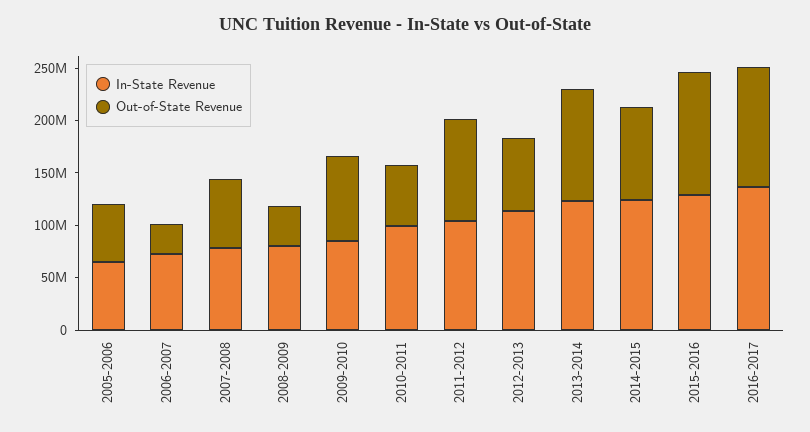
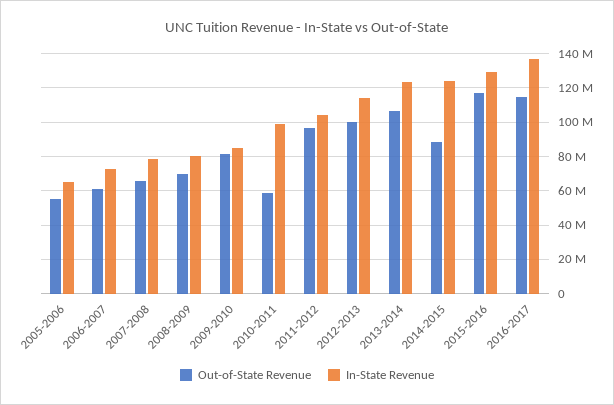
Out-of-State Revenue, 2006-2007: 30000000 -> 60000000
Out-of-State Revenue, 2008-2009: 40000000 -> 70000000
Out-of-State Revenue, 2012-2013: 70000000 -> 100000000

